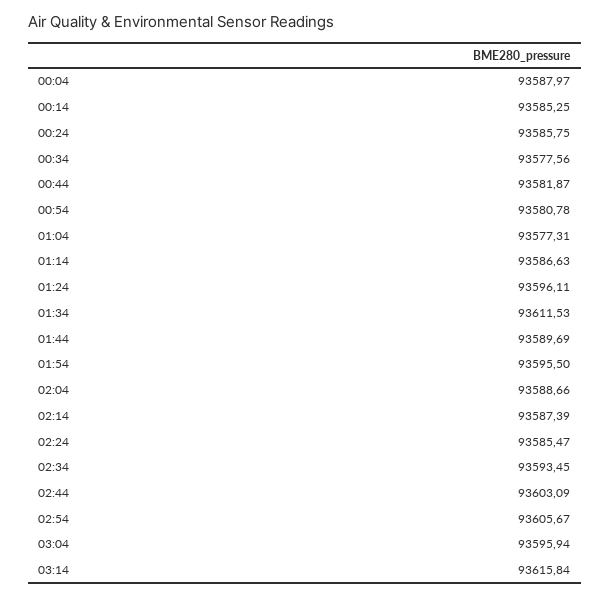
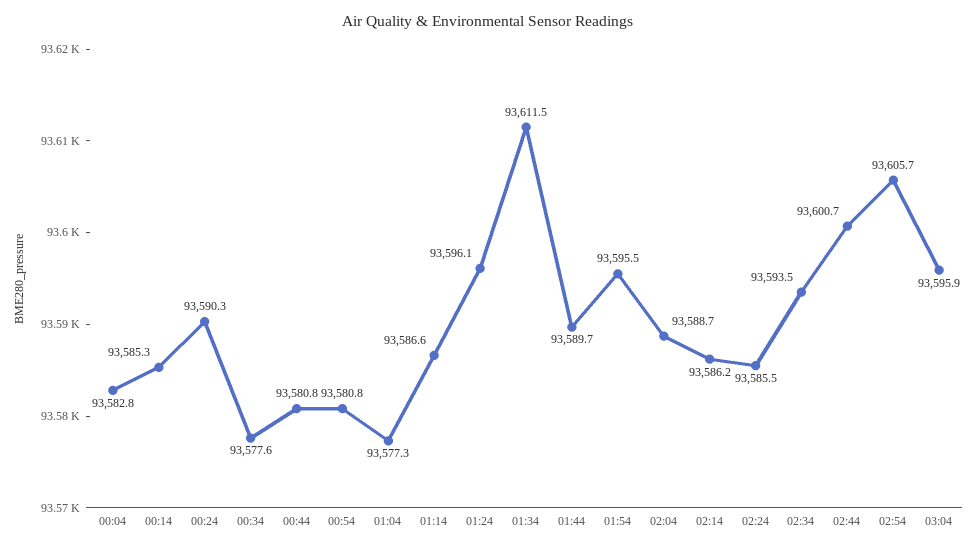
00:04: 93587.97 -> 93582.8
00:24: 93585.75 -> 93590.3
00:44: 93581.87 -> 93580.8
02:14: 93587.39 -> 93586.2
02:44: 93603.09 -> 93600.7
03:14: 93615.84 -> none

